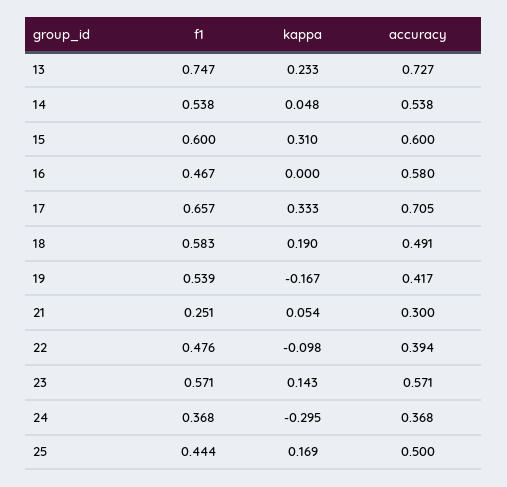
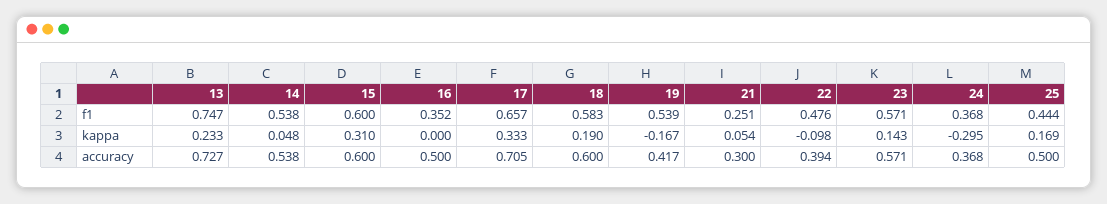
f1, 16: 0.467 -> 0.352
accuracy, 16: 0.58 -> 0.5
accuracy, 18: 0.491 -> 0.6

